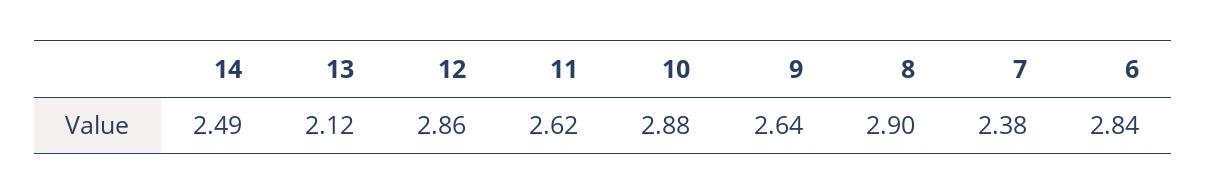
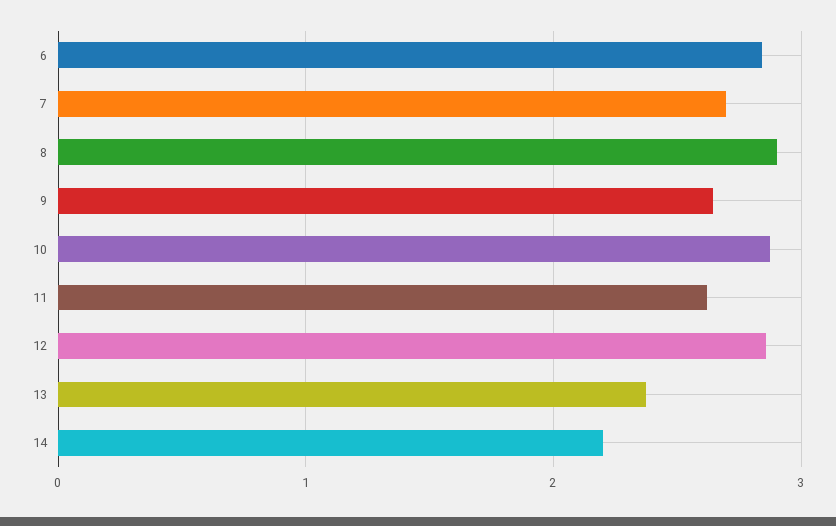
14: 2.49 -> 2.2
13: 2.12 -> 2.4
7: 2.38 -> 2.7

